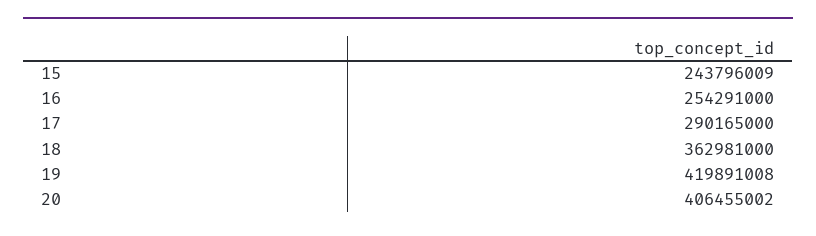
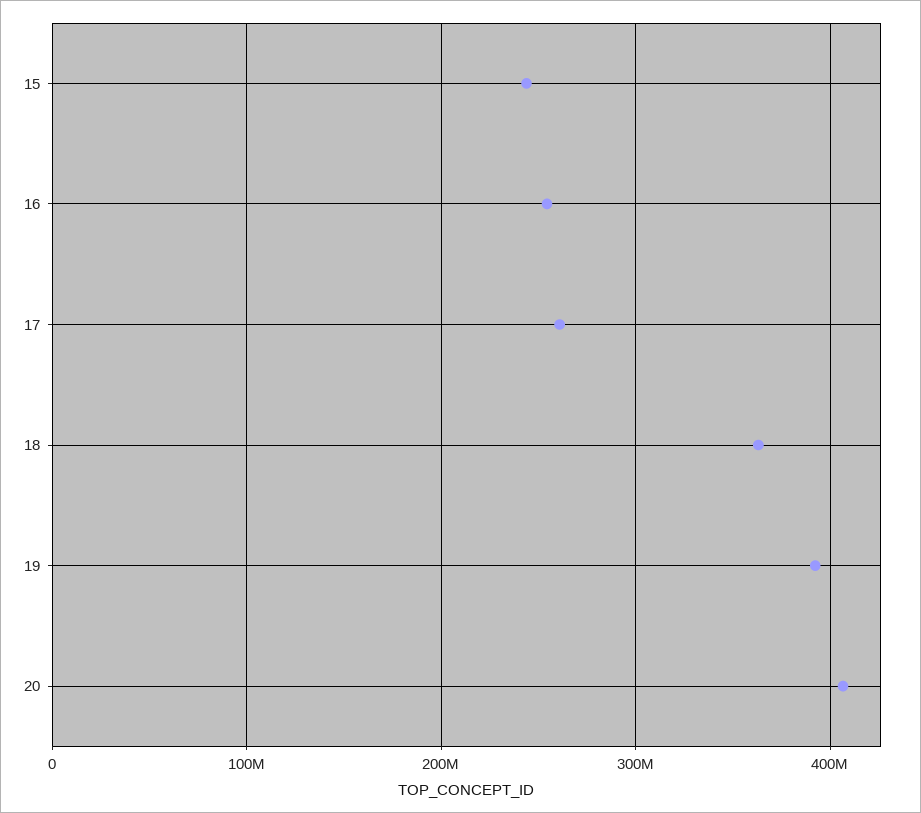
17: 290165000 -> 260000000
19: 419891008 -> 390000000

